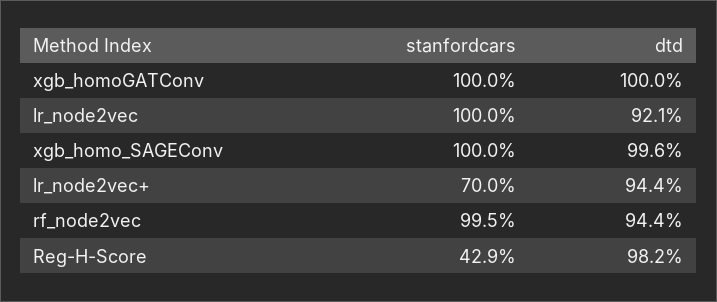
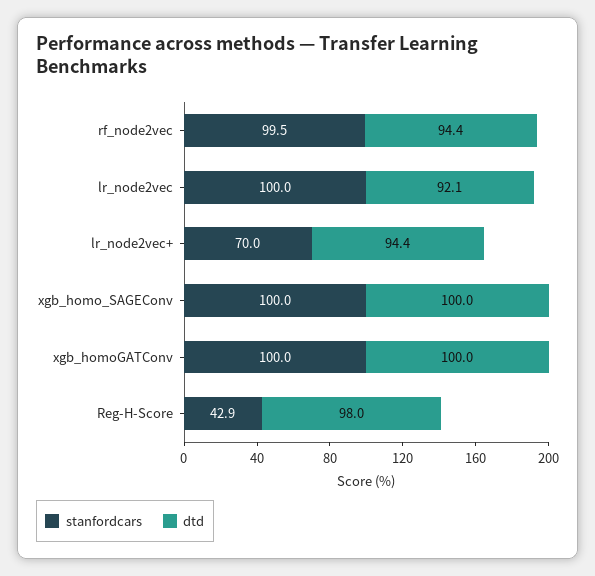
dtd, xgb_homo_SAGEConv: 99.6 -> 100
dtd, Reg-H-Score: 98.2 -> 98

